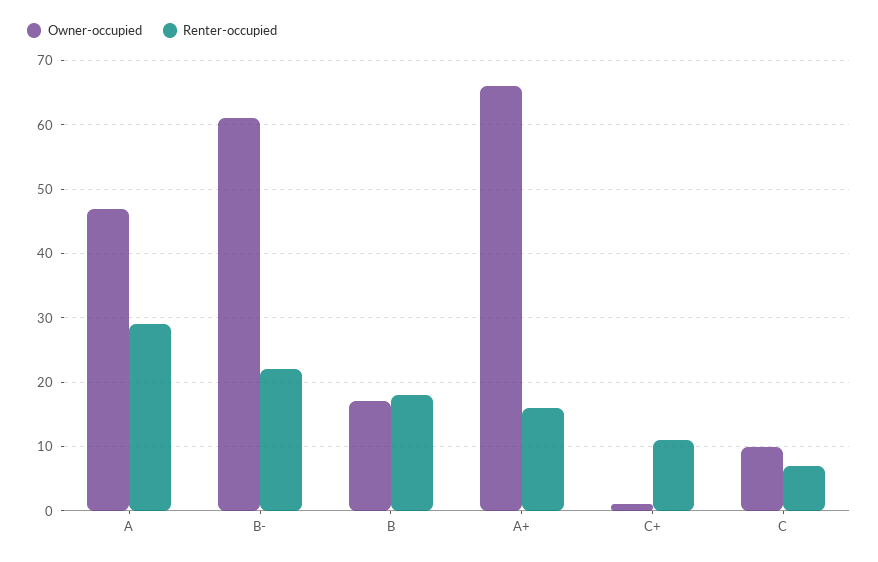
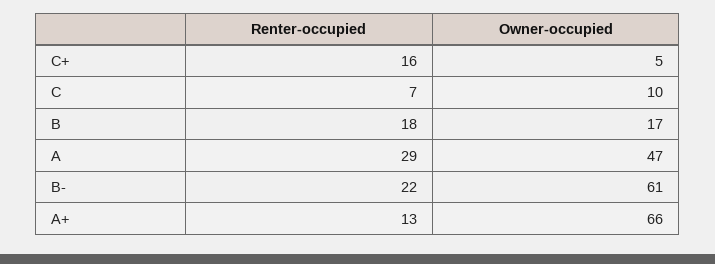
Renter-occupied, A+: 16 -> 13
Owner-occupied, C+: 1 -> 5
Renter-occupied, C+: 11 -> 16

